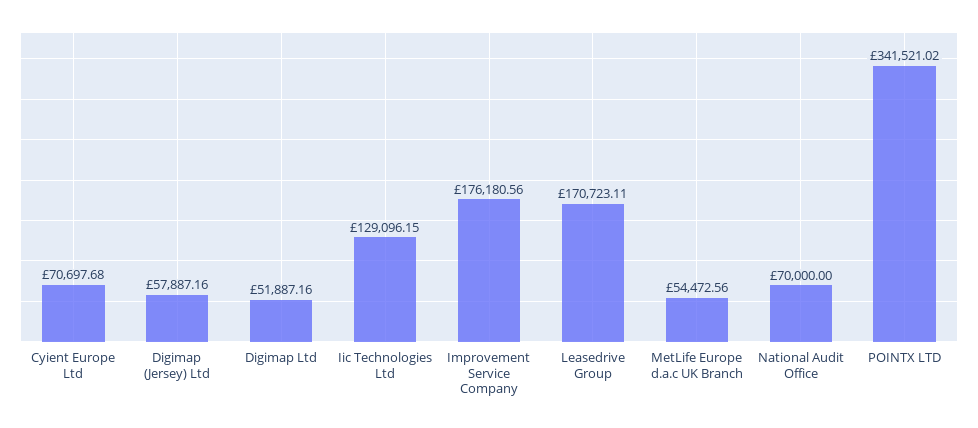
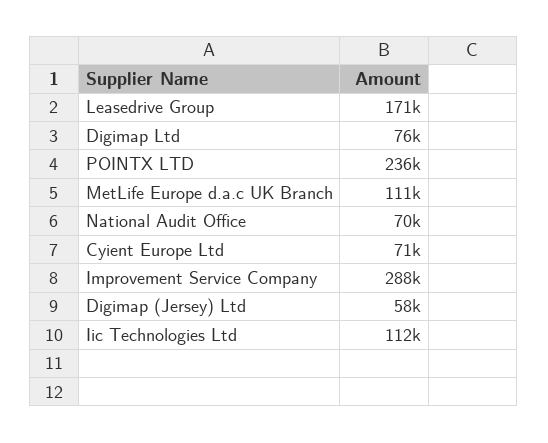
Digimap Ltd: 51887.16 -> 76000
Iic Technologies Ltd: 129096.15 -> 112000
Improvement Service Company: 176180.56 -> 288000
MetLife Europe d.a.c UK Branch: 54472.56 -> 111000
POINTX LTD: 341521.02 -> 236000

